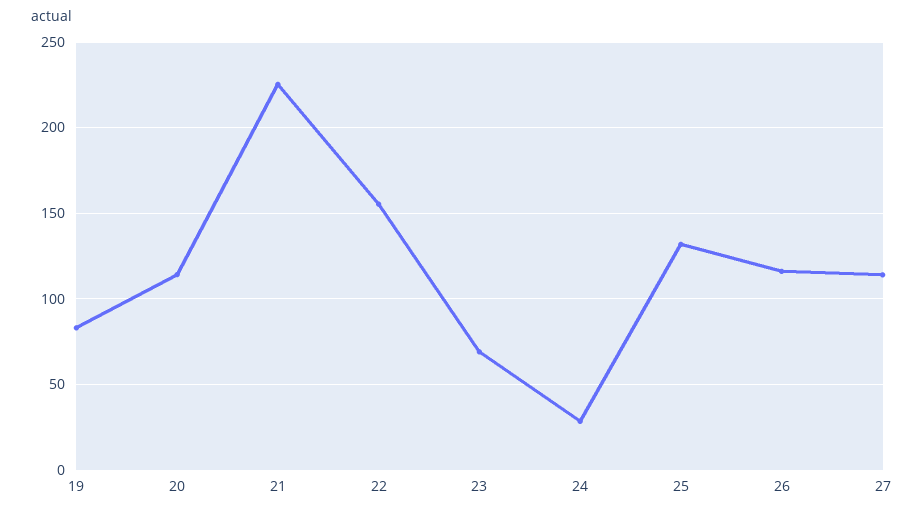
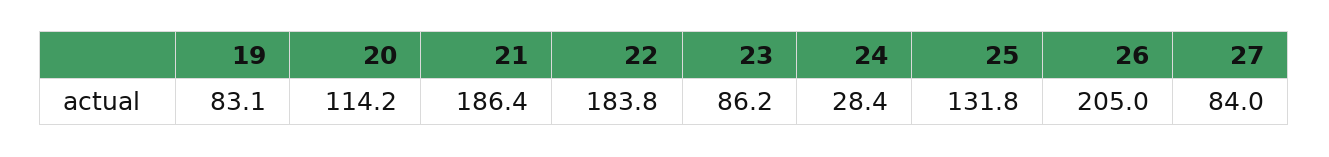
21: 225 -> 186.4
22: 155 -> 183.8
23: 70 -> 86.2
26: 115 -> 205
27: 115 -> 84

